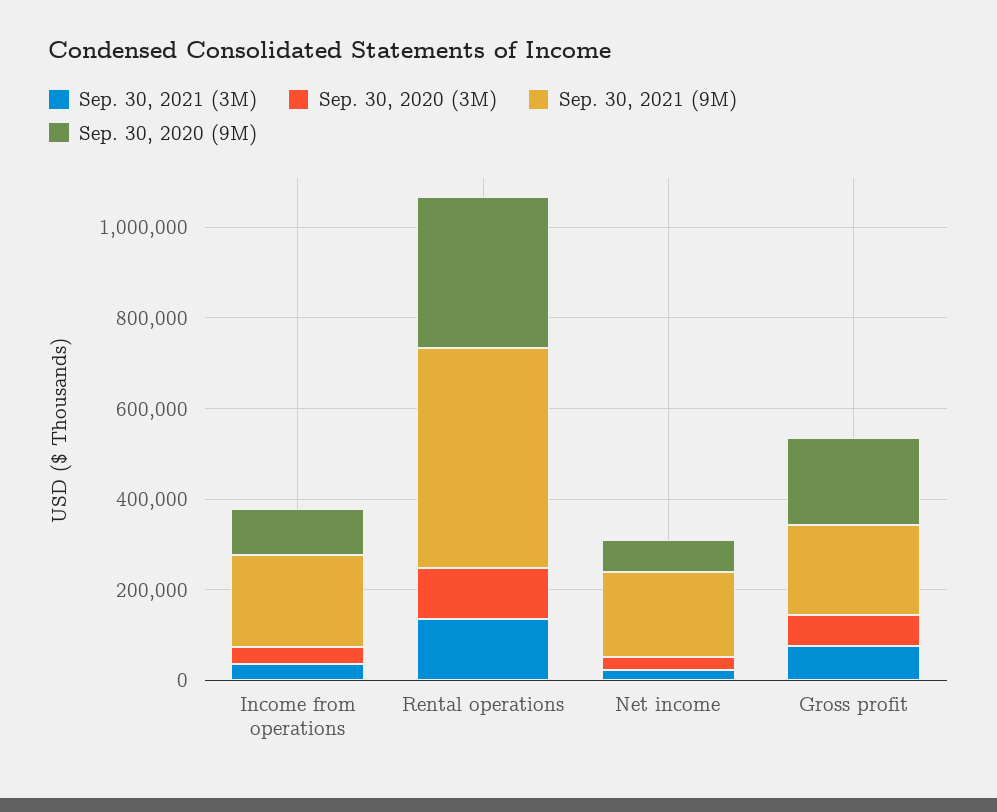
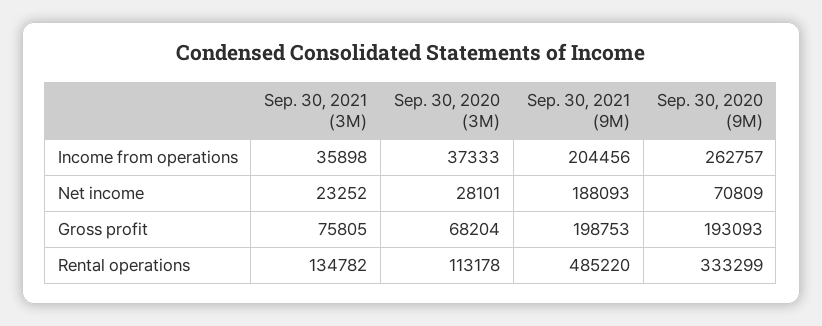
Sep. 30, 2020 (9M), Income from operations: 100000 -> 262757

